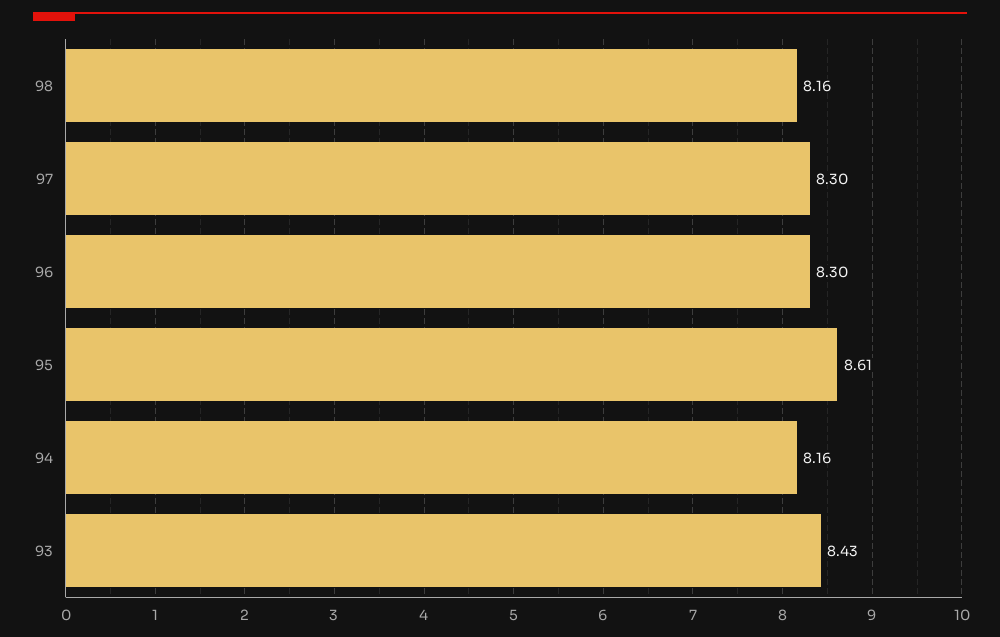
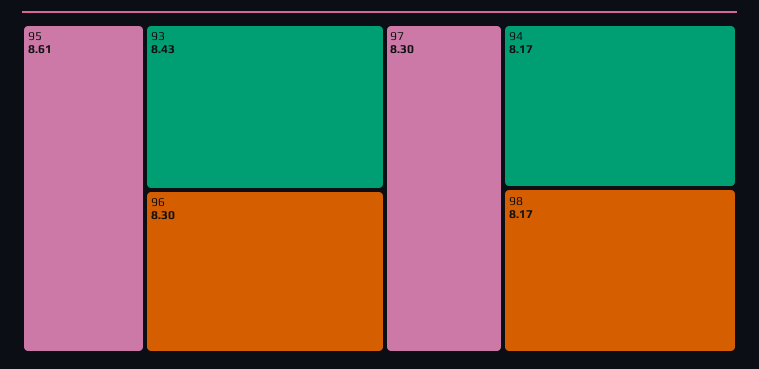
98: 8.16 -> 8.17
94: 8.16 -> 8.17

